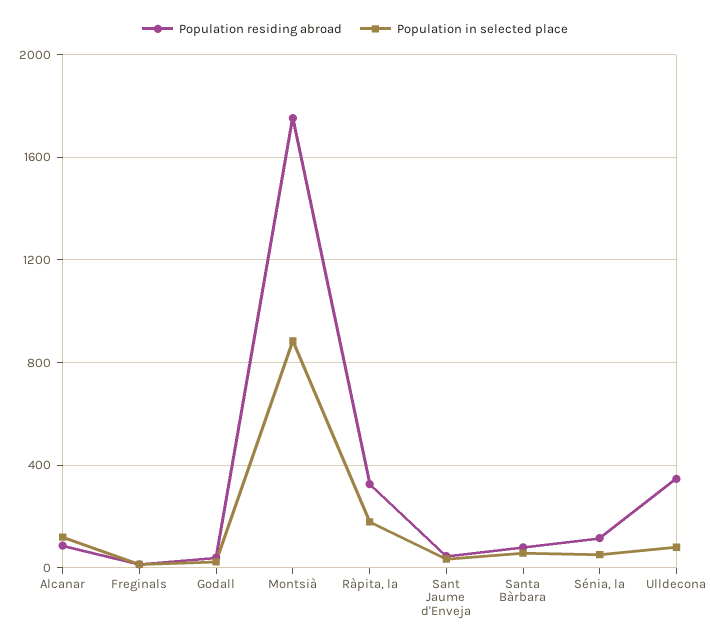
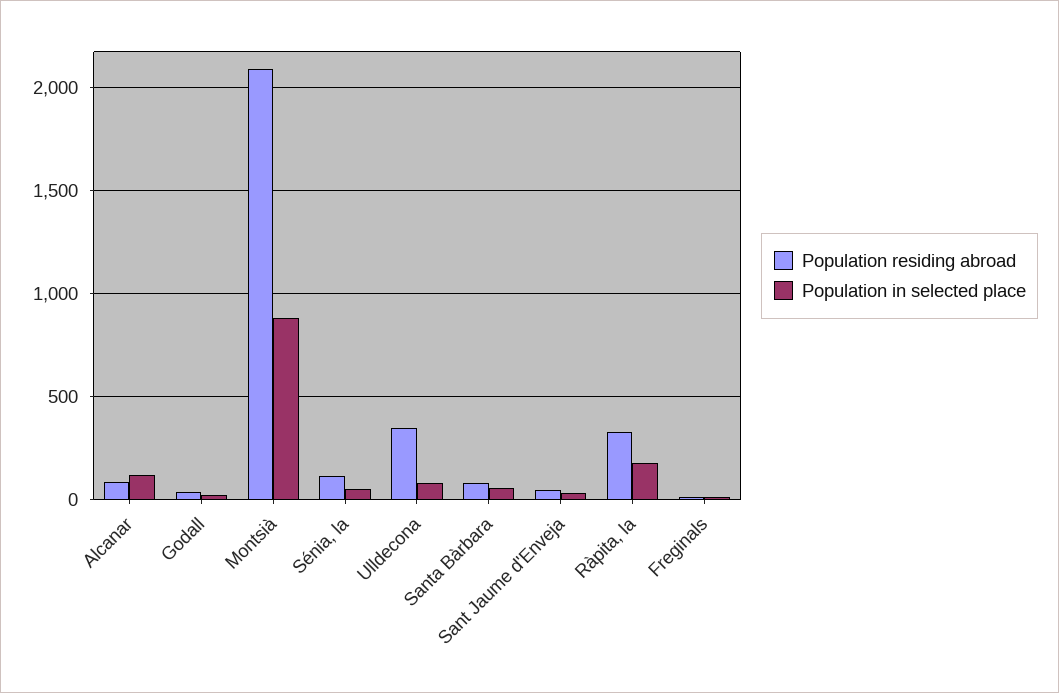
Population residing abroad, Montsià: 1750 -> 2100

